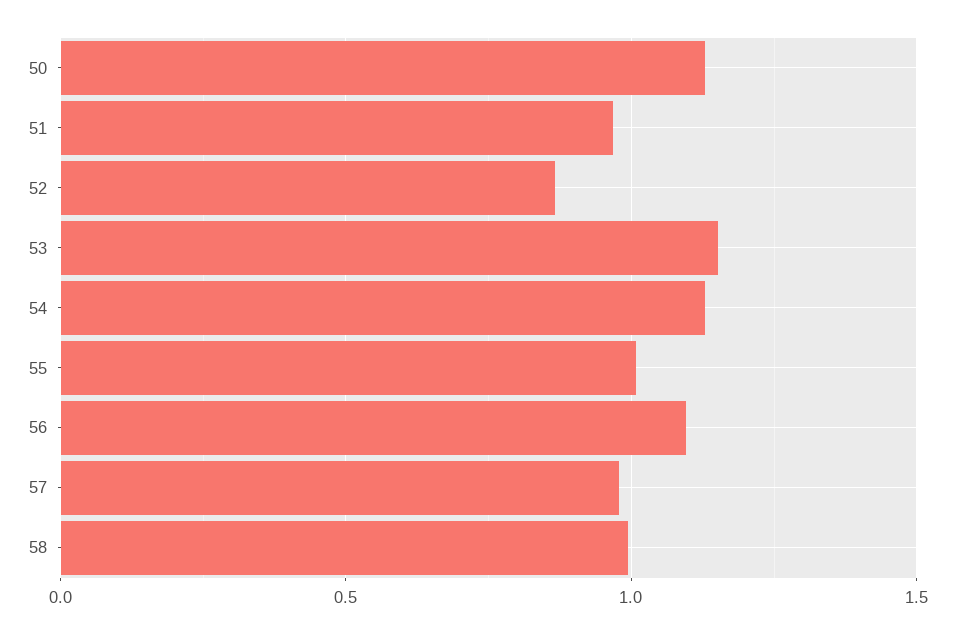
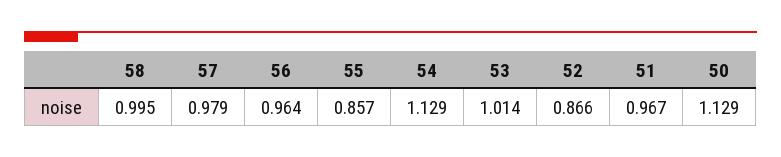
53: 1.15 -> 1.014
55: 1 -> 0.857
56: 1.1 -> 0.964

